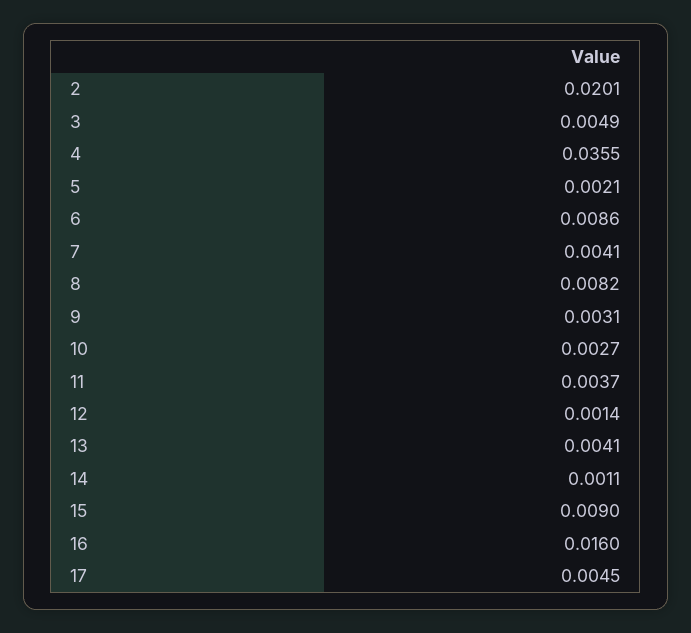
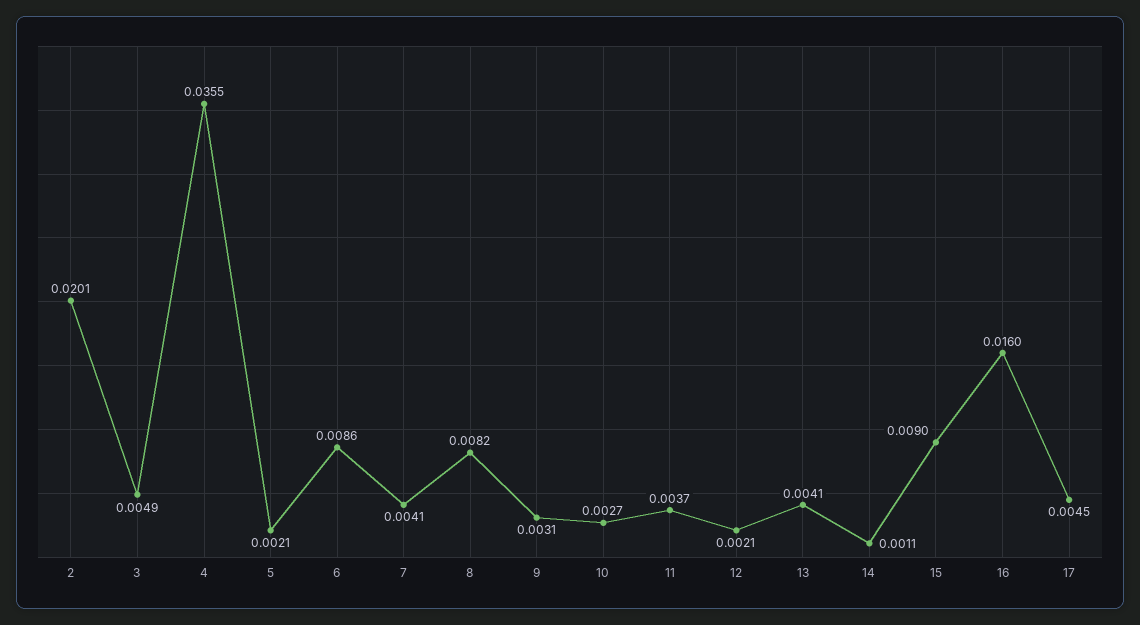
12: 0.0014 -> 0.0021

